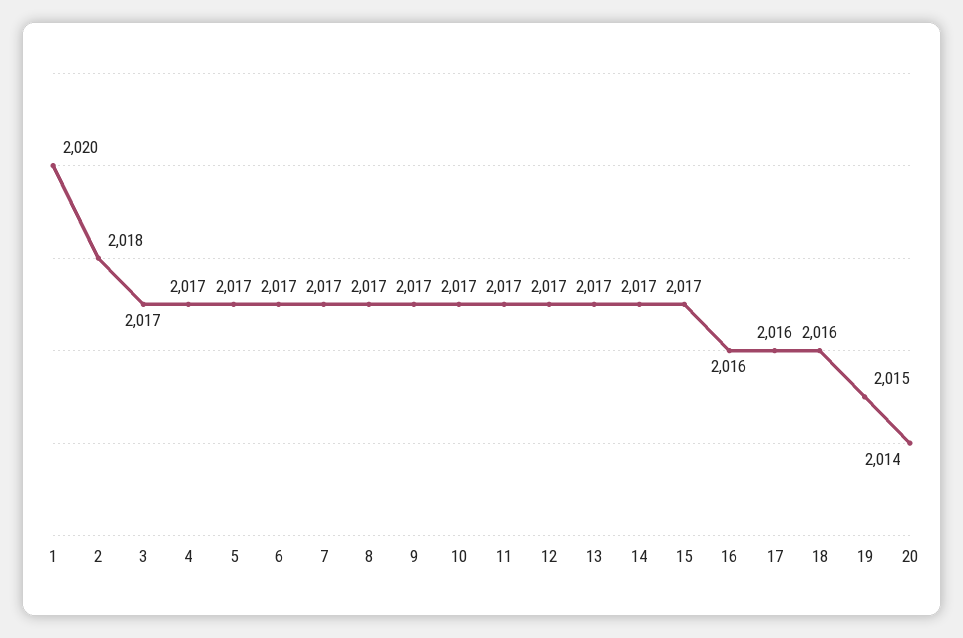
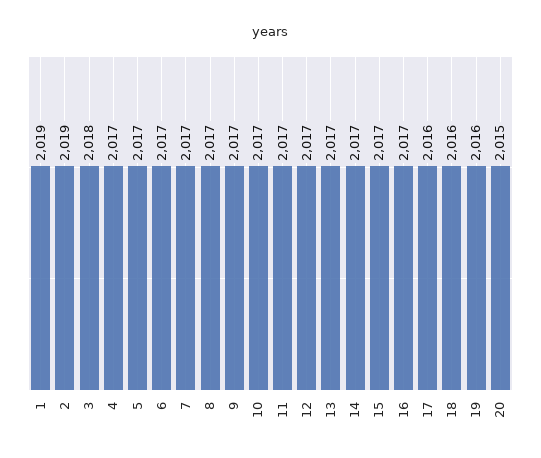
1: 2020 -> 2019
2: 2018 -> 2019
3: 2017 -> 2018
16: 2016 -> 2017
19: 2015 -> 2016
20: 2014 -> 2015

